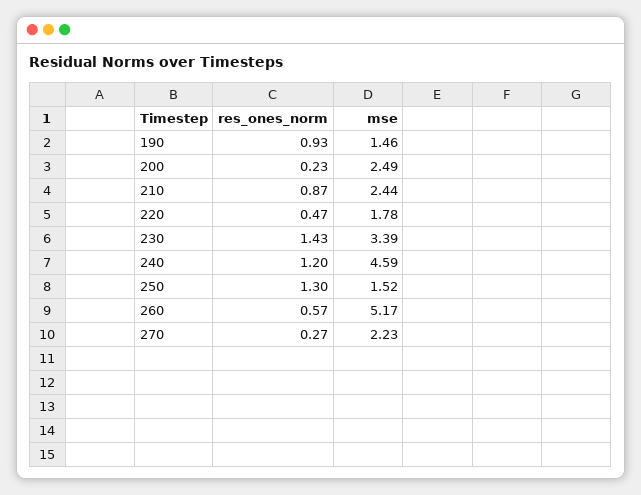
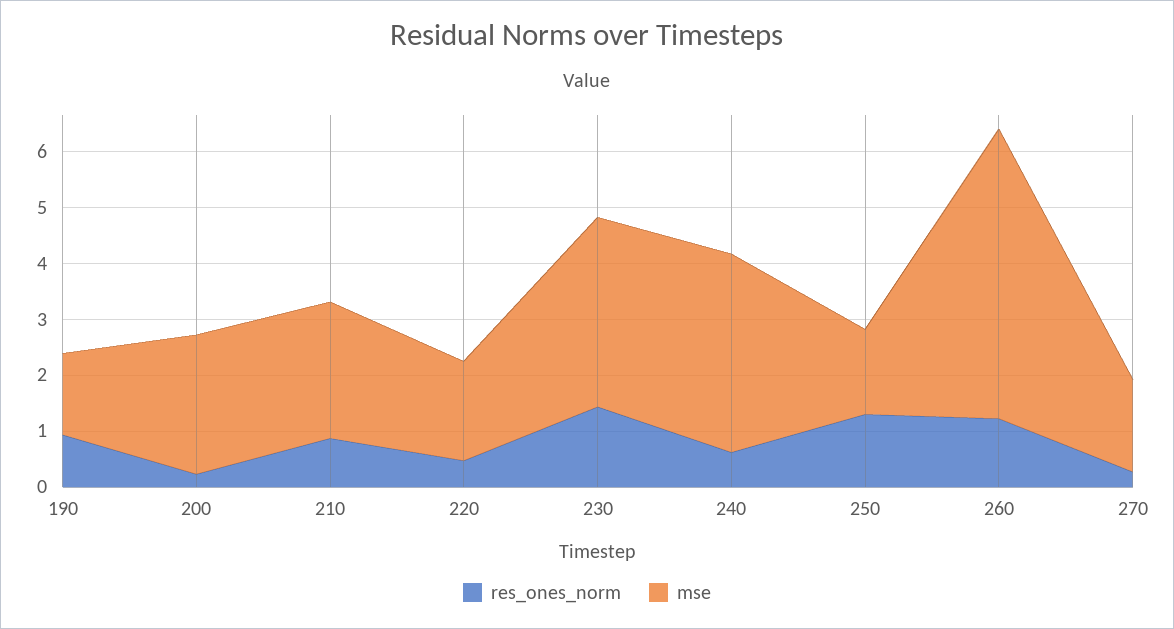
res_ones_norm, 240: 1.2 -> 0.6
mse, 240: 4.59 -> 3.6
res_ones_norm, 260: 0.57 -> 1.2
mse, 270: 2.23 -> 1.6

